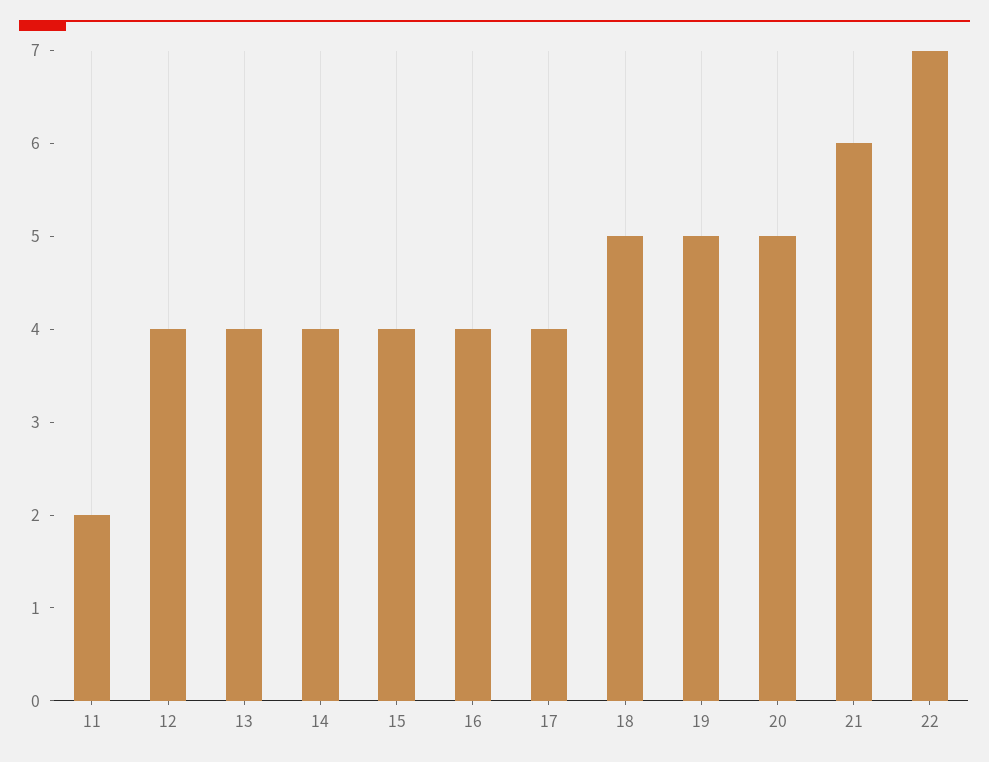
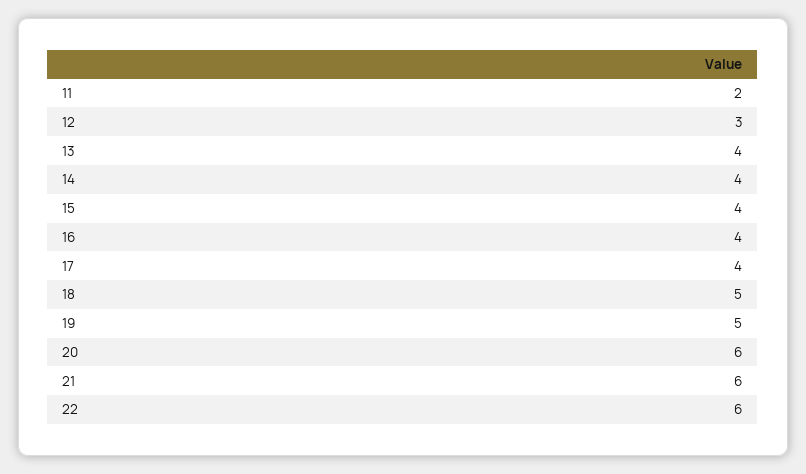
12: 4 -> 3
20: 5 -> 6
22: 7 -> 6

